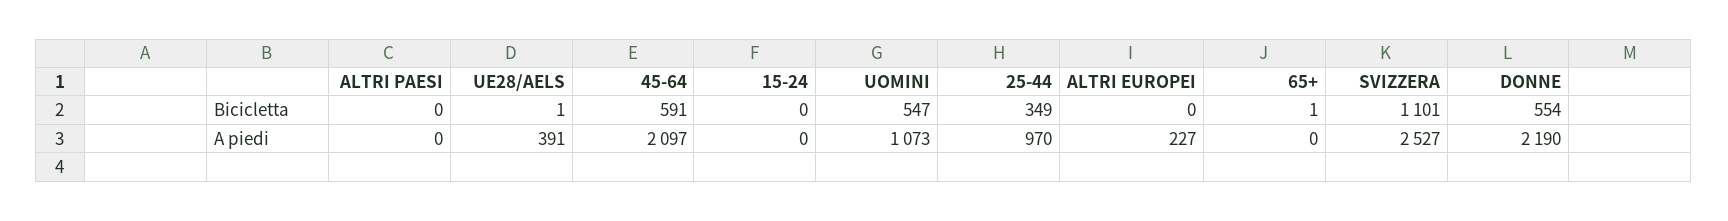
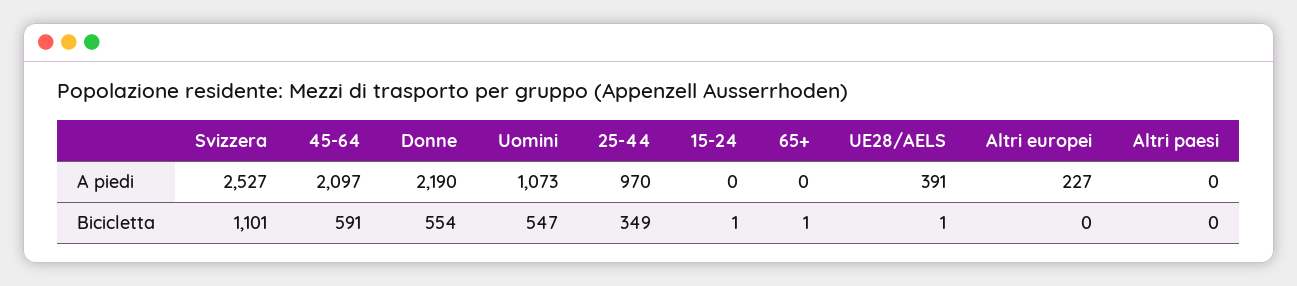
15-24, Bicicletta: 0 -> 1

